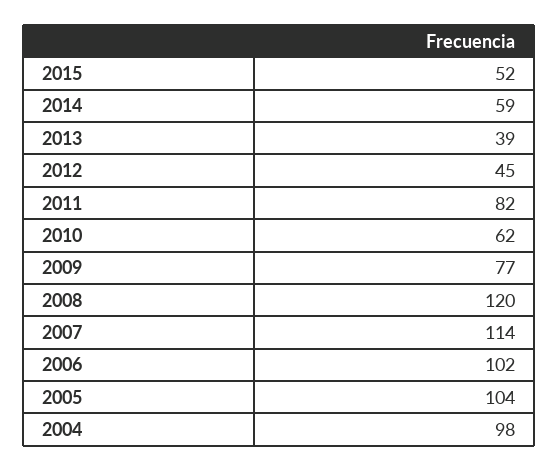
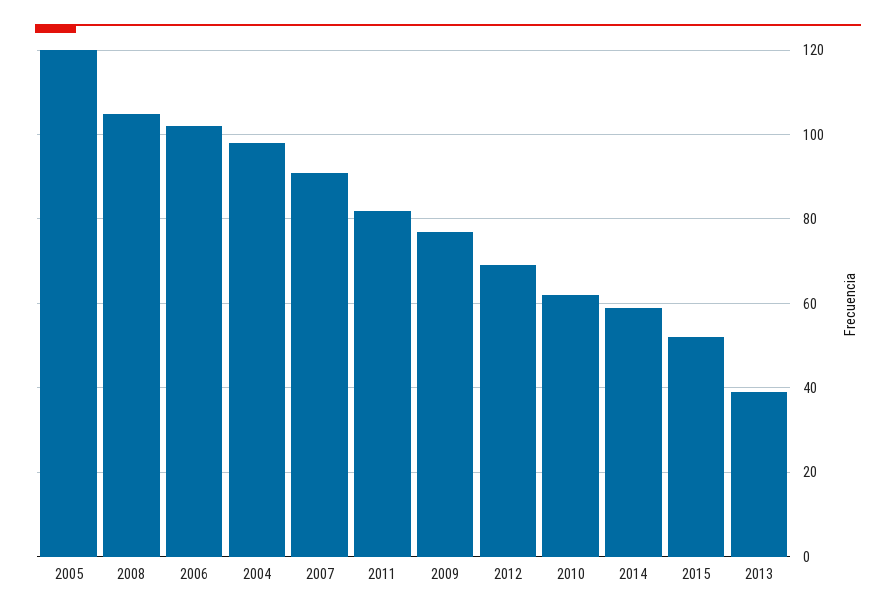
2012: 45 -> 70
2008: 120 -> 105
2007: 114 -> 90
2005: 104 -> 120

